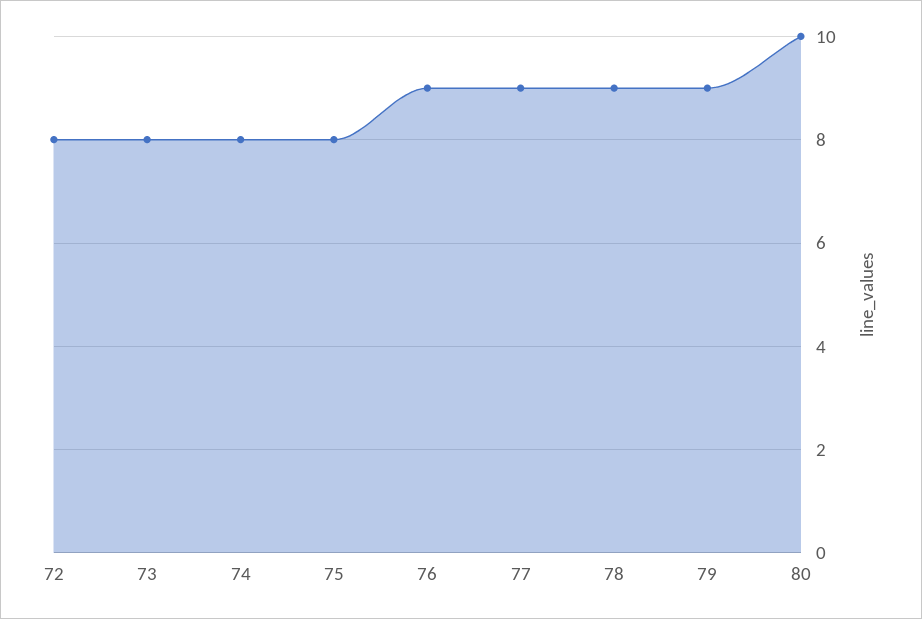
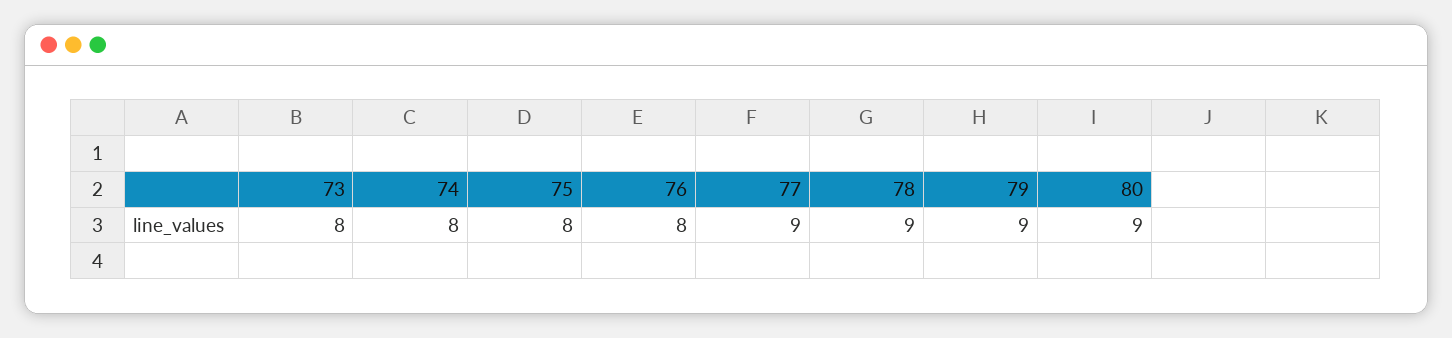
72: 8 -> none
76: 9 -> 8
80: 10 -> 9

